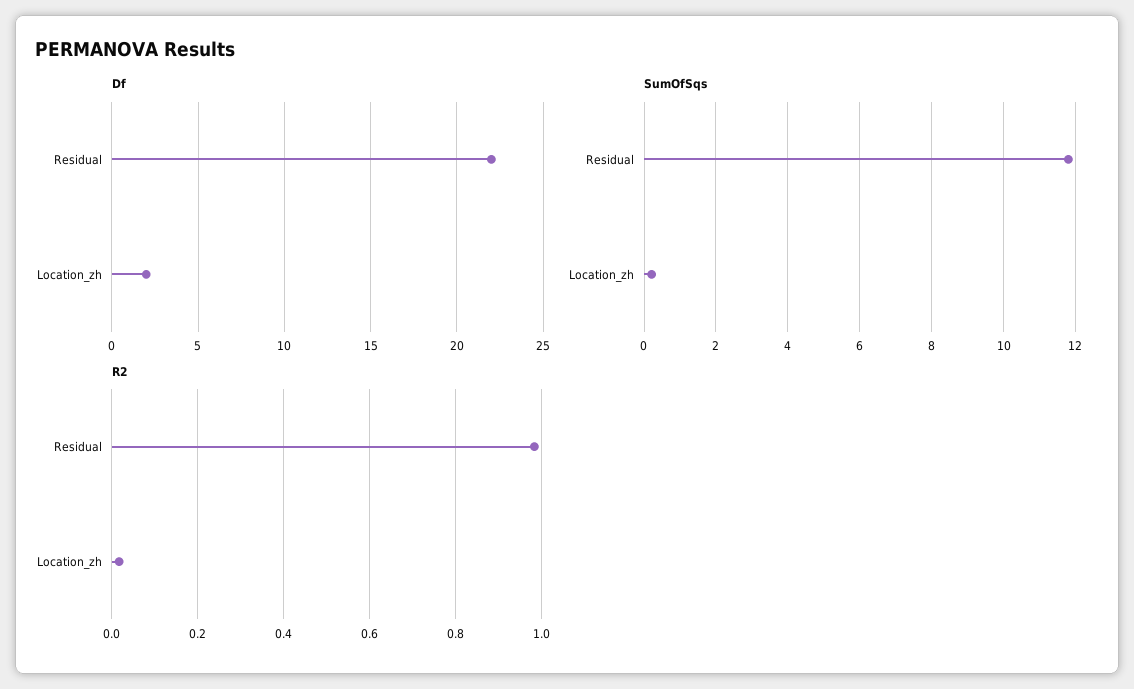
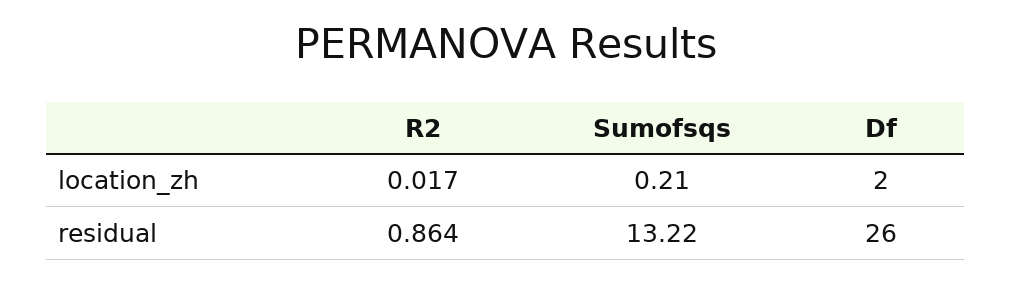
Df, Residual: 22 -> 26
SumOfSqs, Residual: 11.8 -> 13.22
R2, Residual: 0.98 -> 0.864

